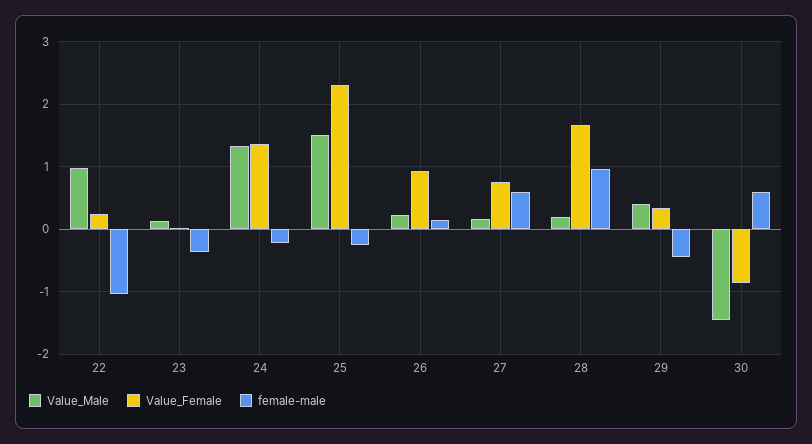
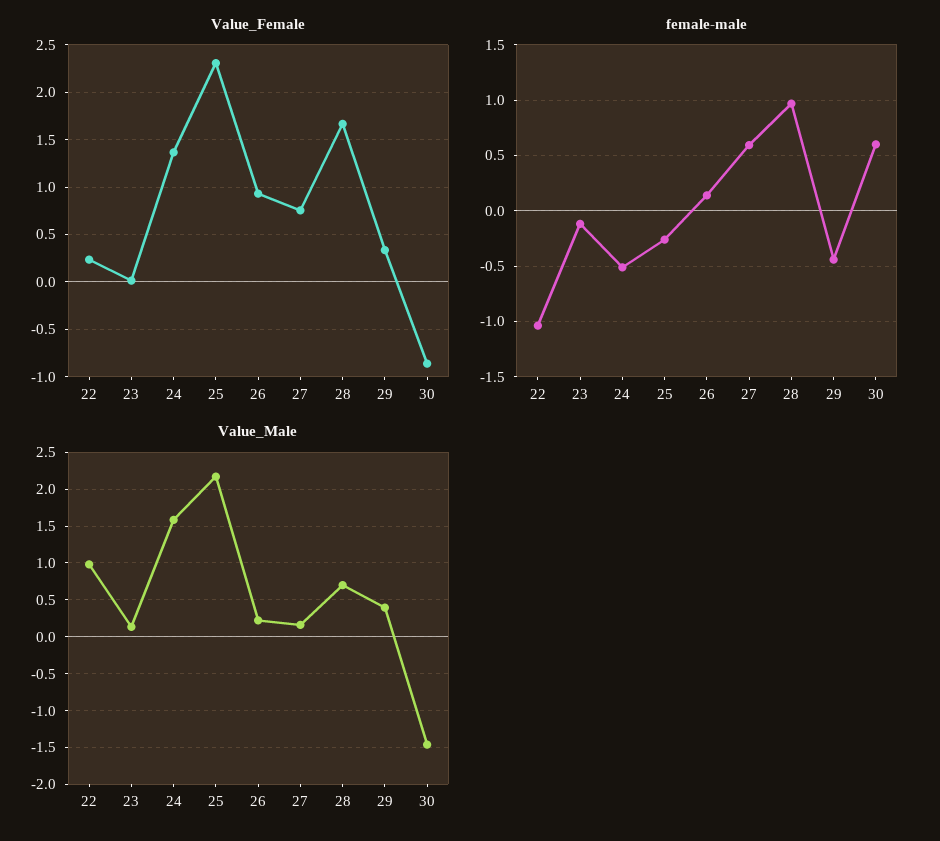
female-male, 23: -0.4 -> -0.1
Value_Male, 24: 1.3 -> 1.6
female-male, 24: -0.2 -> -0.5
Value_Male, 25: 1.5 -> 2.2
Value_Male, 28: 0.2 -> 0.7

